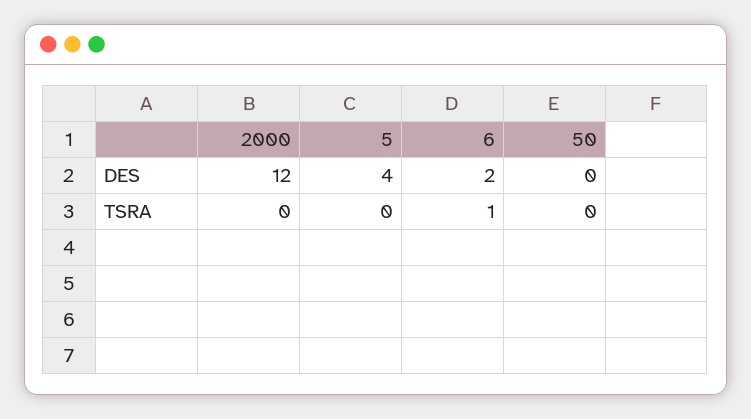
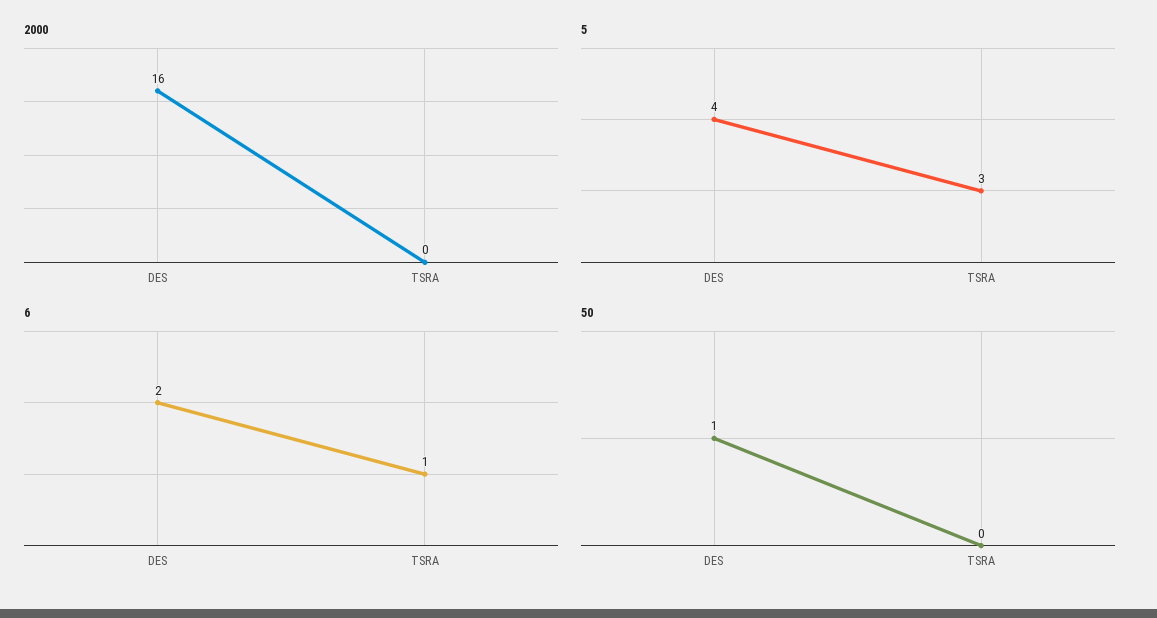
2000, DES: 12 -> 16
50, DES: 0 -> 1
5, TSRA: 0 -> 3

